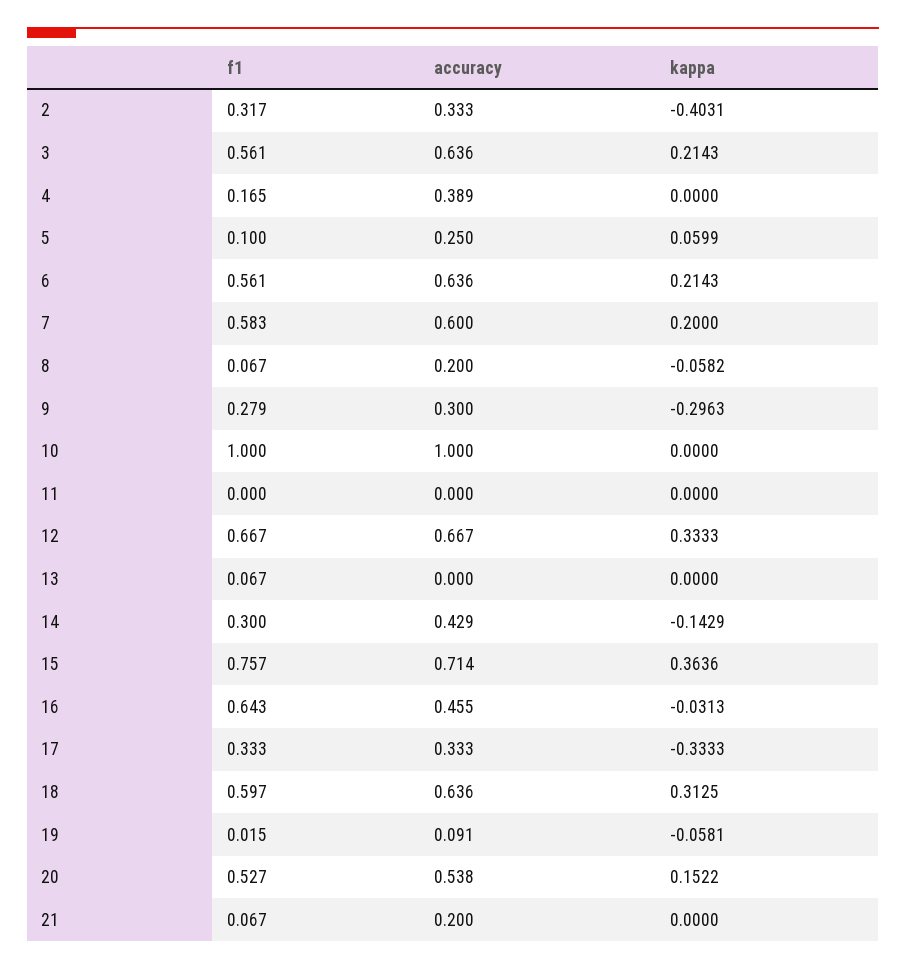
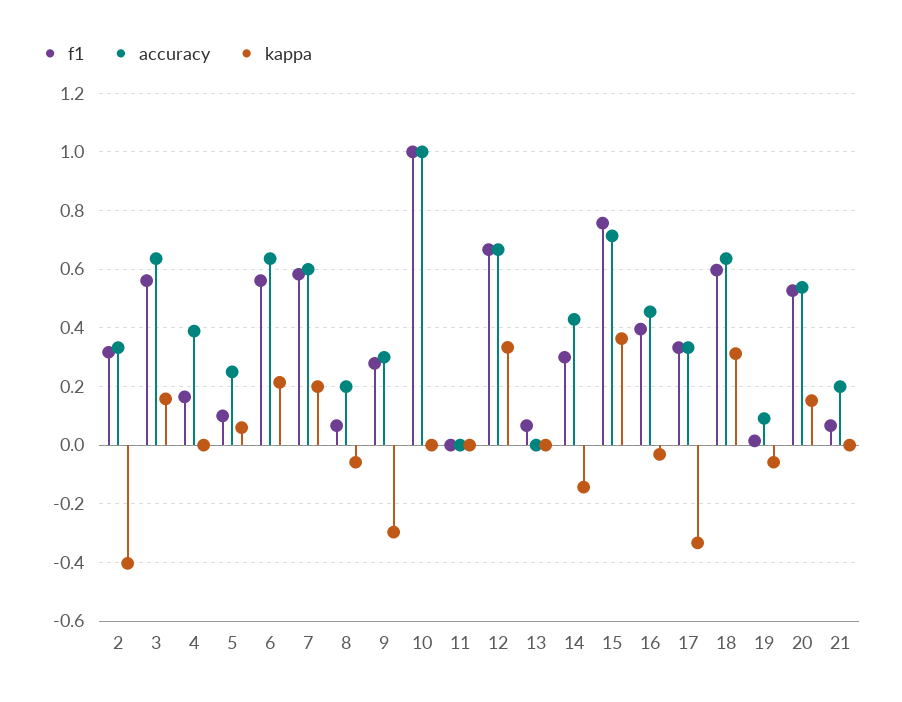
kappa, 3: 0.2143 -> 0.15
f1, 16: 0.643 -> 0.4

